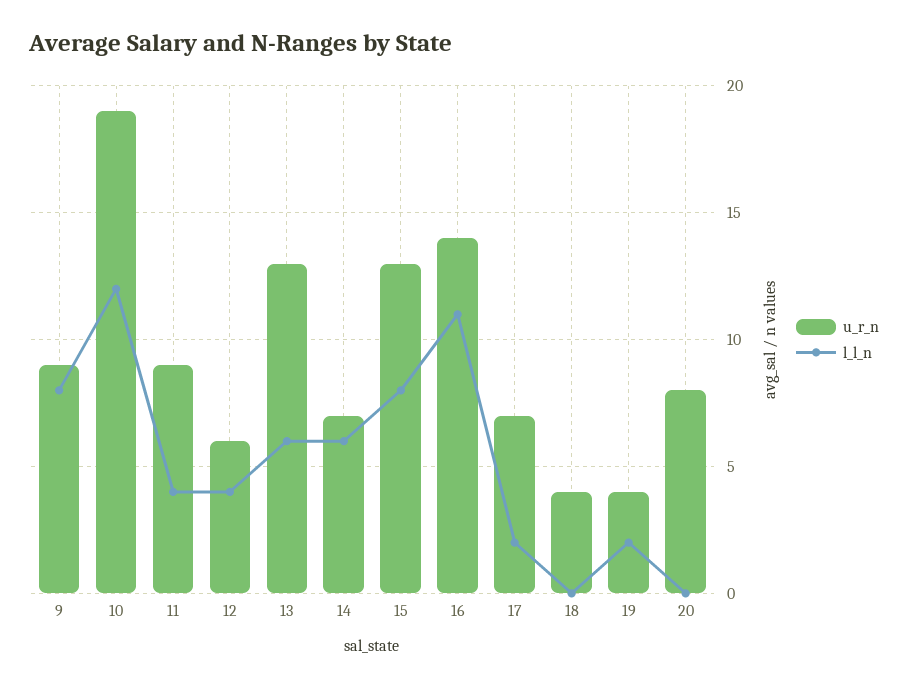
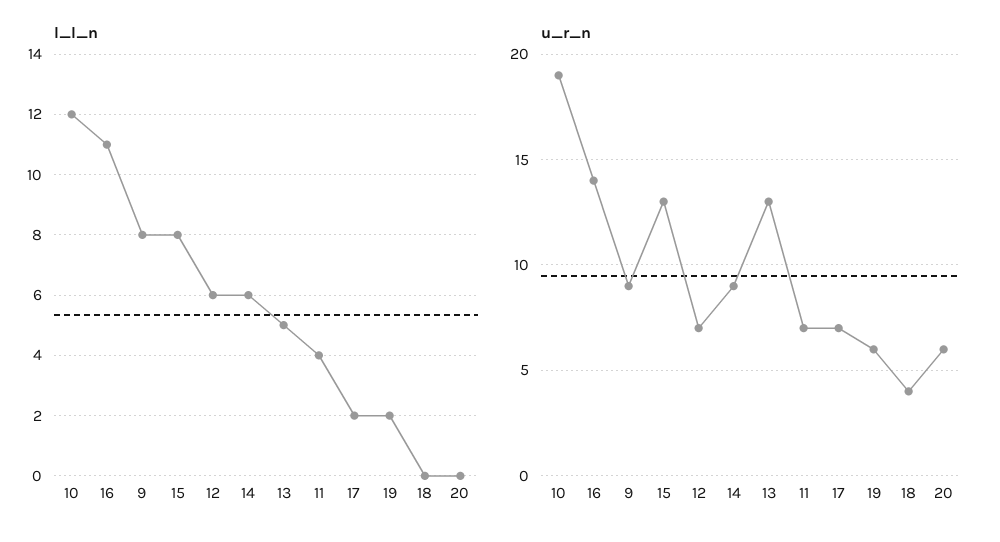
u_r_n, 11: 9 -> 7
u_r_n, 12: 6 -> 7
l_l_n, 12: 4 -> 6
l_l_n, 13: 6 -> 5
u_r_n, 14: 7 -> 9
u_r_n, 19: 4 -> 6
u_r_n, 20: 8 -> 6

